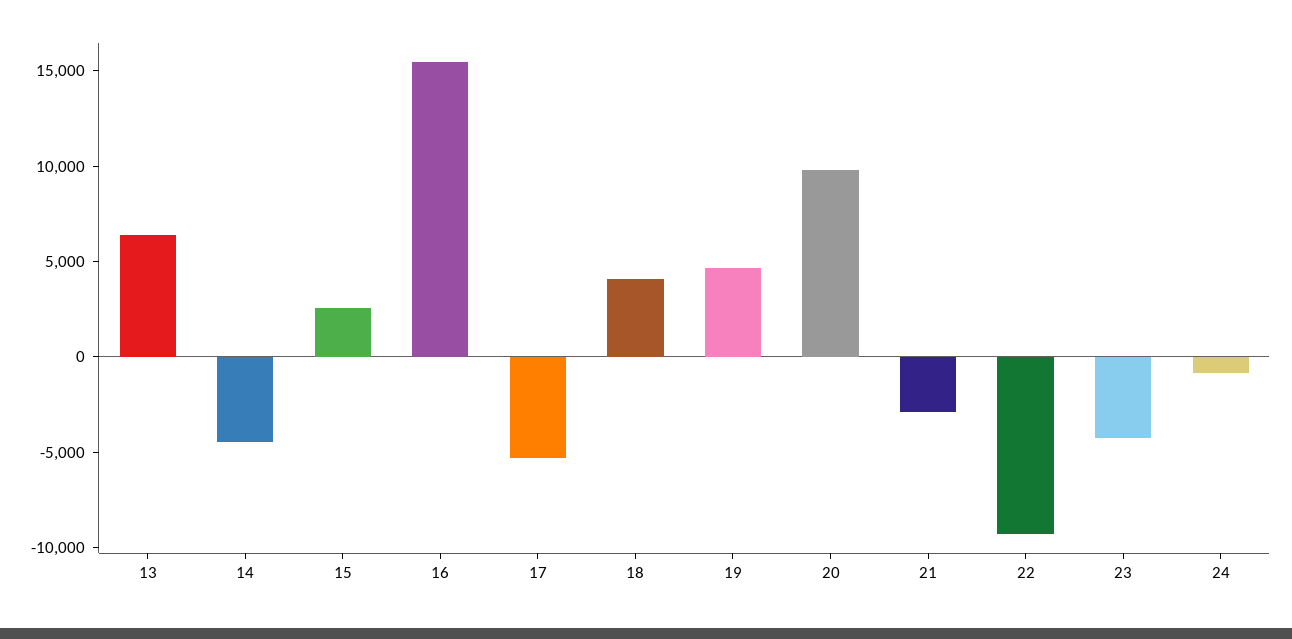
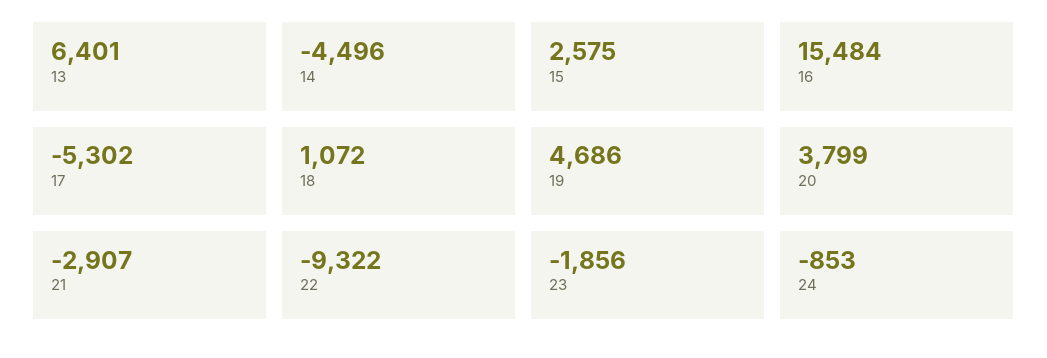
18: 4000 -> 1072
20: 10000 -> 3799
23: -4000 -> -1856

